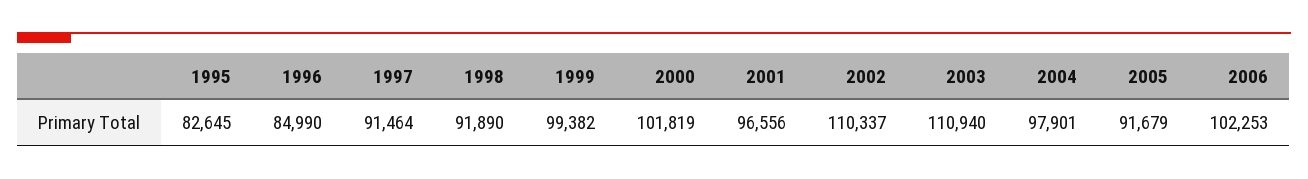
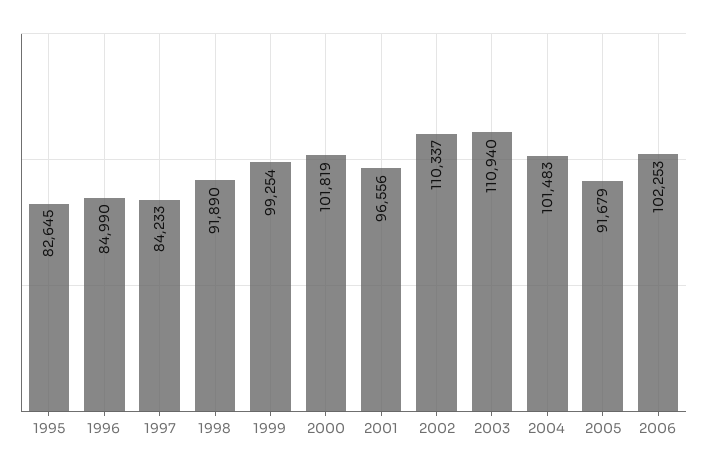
1997: 91464 -> 84233
1999: 99382 -> 99254
2004: 97901 -> 101483

